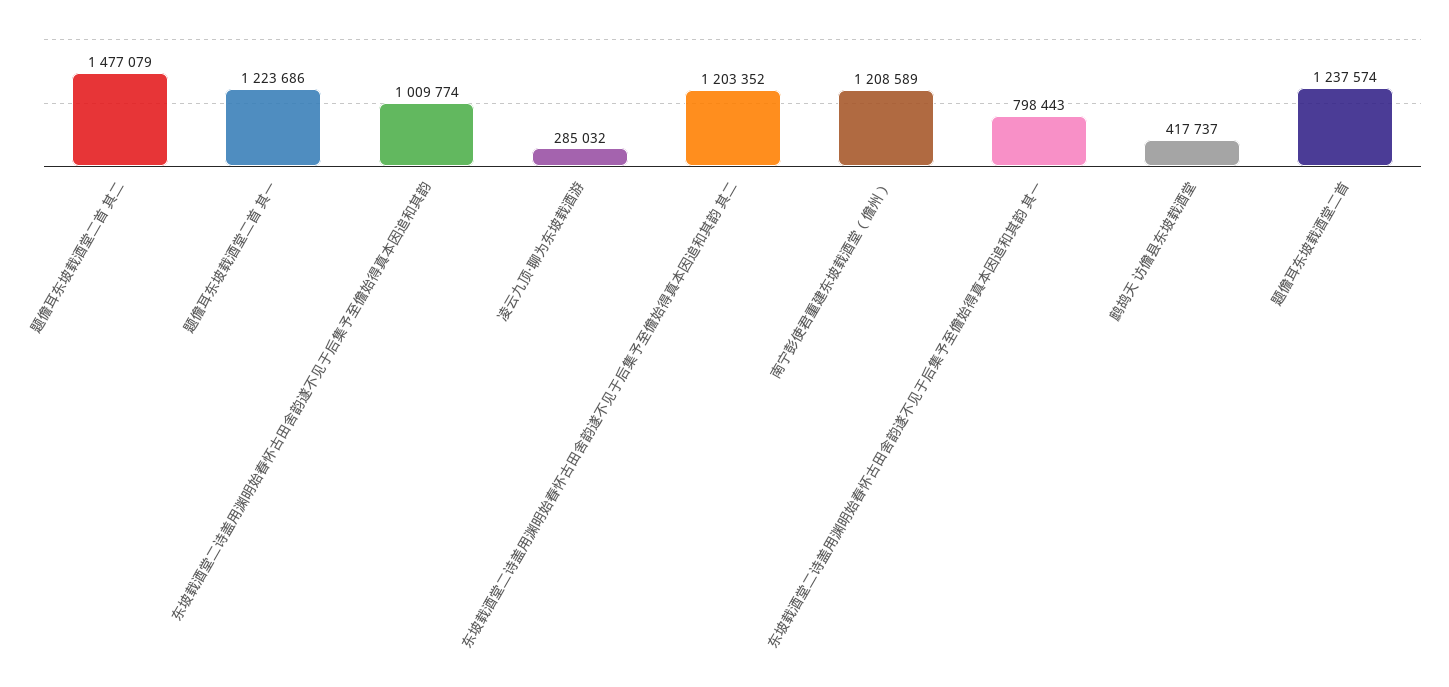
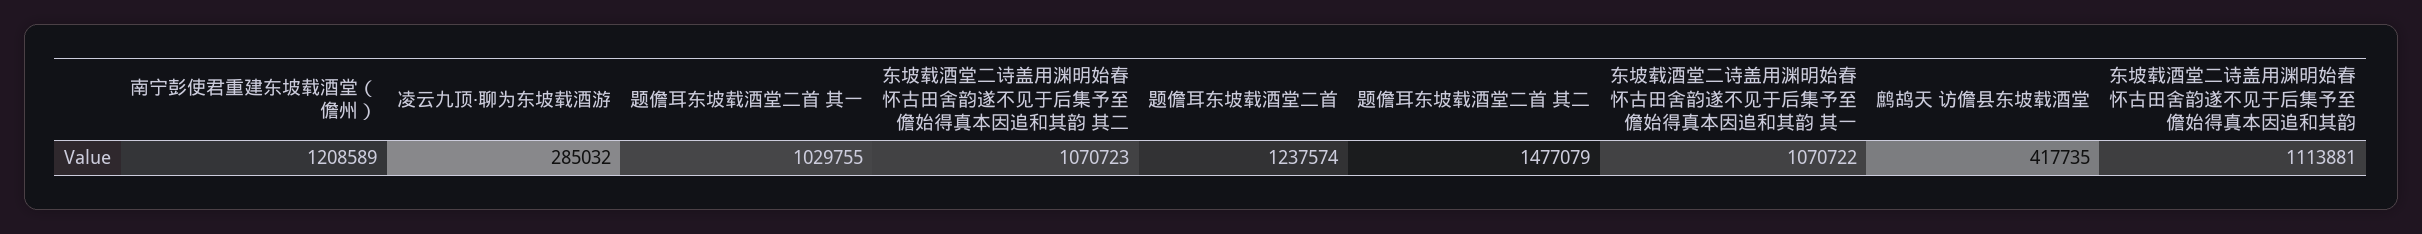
题儋耳东坡载酒堂二首 其一: 1223686 -> 1029755
东坡载酒堂二诗盖用渊明始春怀古田舍韵遂不见于后集予至儋始得真本因追和其韵: 1009774 -> 1113881
东坡载酒堂二诗盖用渊明始春怀古田舍韵遂不见于后集予至儋始得真本因追和其韵 其二: 1203352 -> 1070723
东坡载酒堂二诗盖用渊明始春怀古田舍韵遂不见于后集予至儋始得真本因追和其韵 其一: 798443 -> 1070722
鹧鸪天 访儋县东坡载酒堂: 417737 -> 417735

